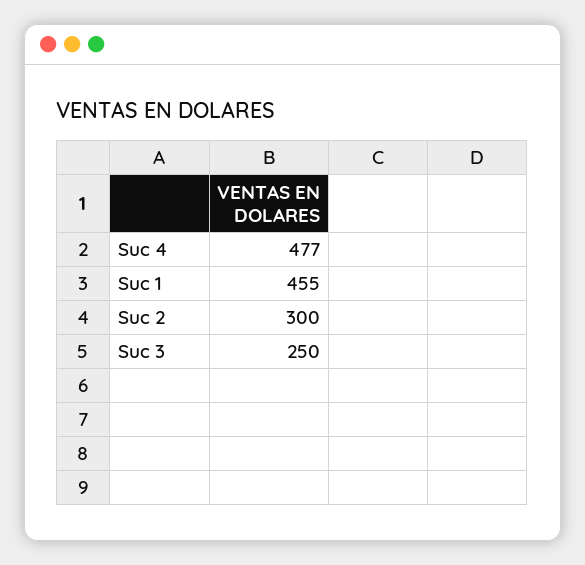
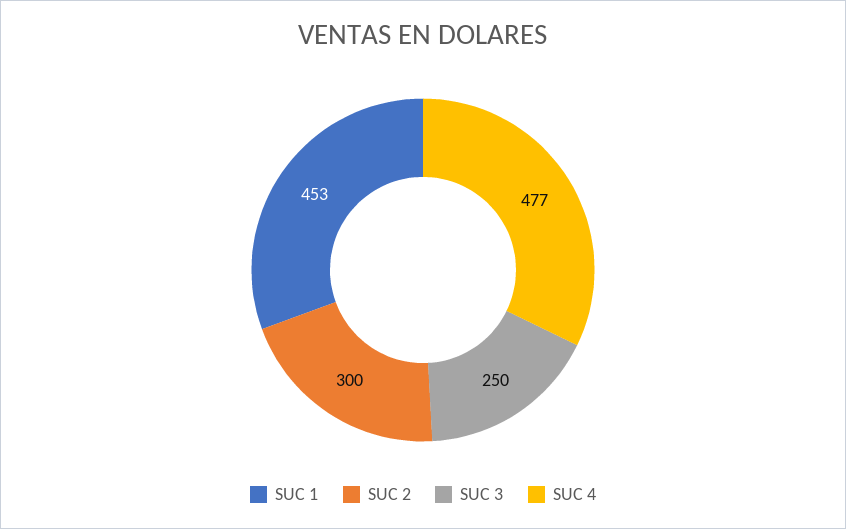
Suc 1: 455 -> 453

